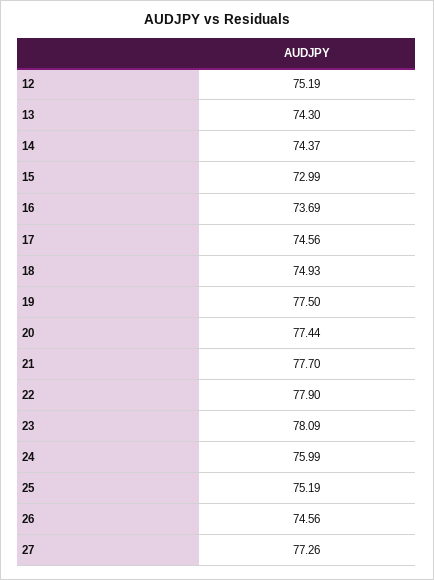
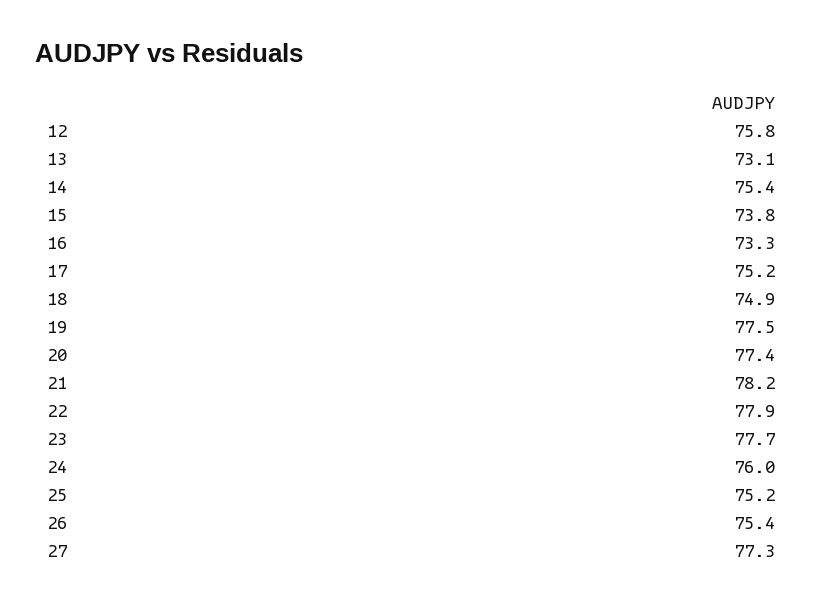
12: 75.19 -> 75.8
13: 74.3 -> 73.1
14: 74.37 -> 75.4
15: 72.99 -> 73.8
16: 73.69 -> 73.3
17: 74.56 -> 75.2
21: 77.7 -> 78.2
23: 78.09 -> 77.7
26: 74.56 -> 75.4

